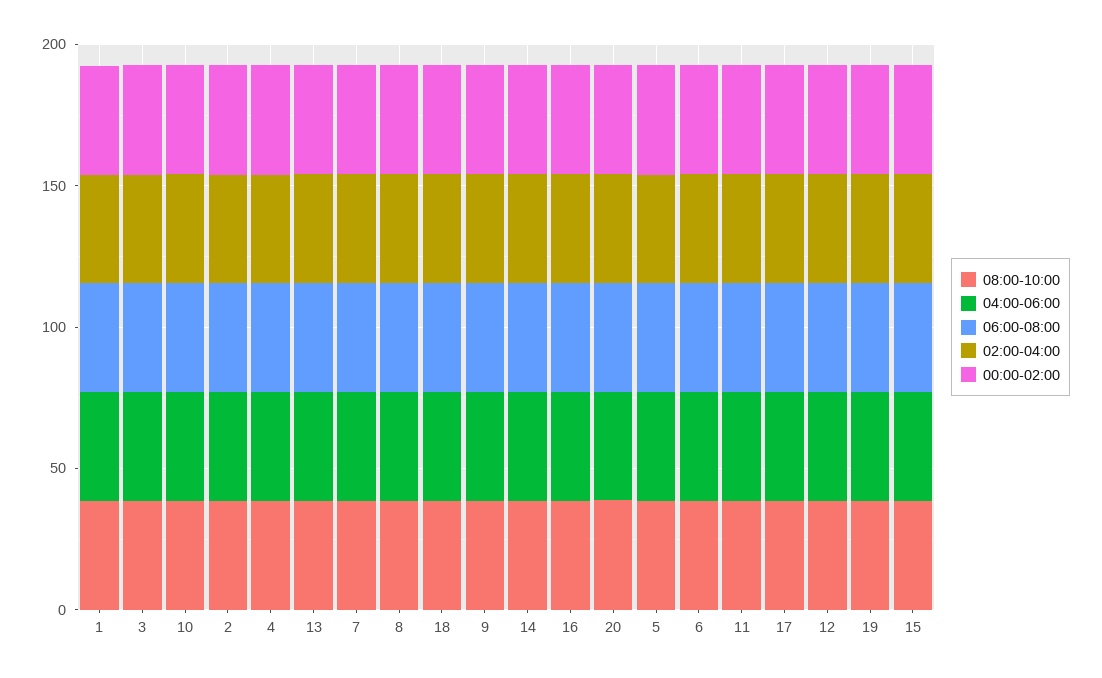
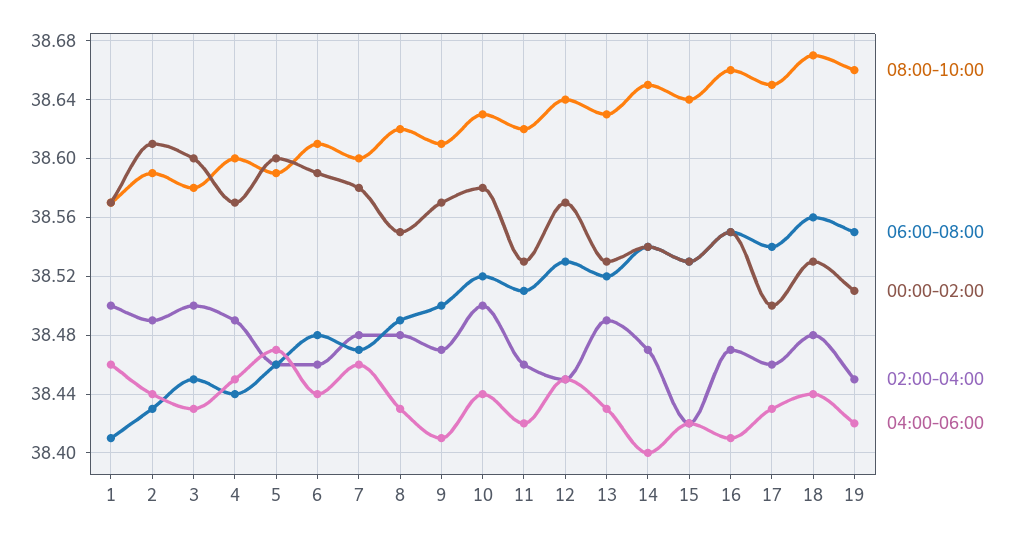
08:00-10:00, 20: 40 -> none
04:00-06:00, 20: 40 -> none
06:00-08:00, 20: 40 -> none
02:00-04:00, 20: 40 -> none
00:00-02:00, 20: 40 -> none

